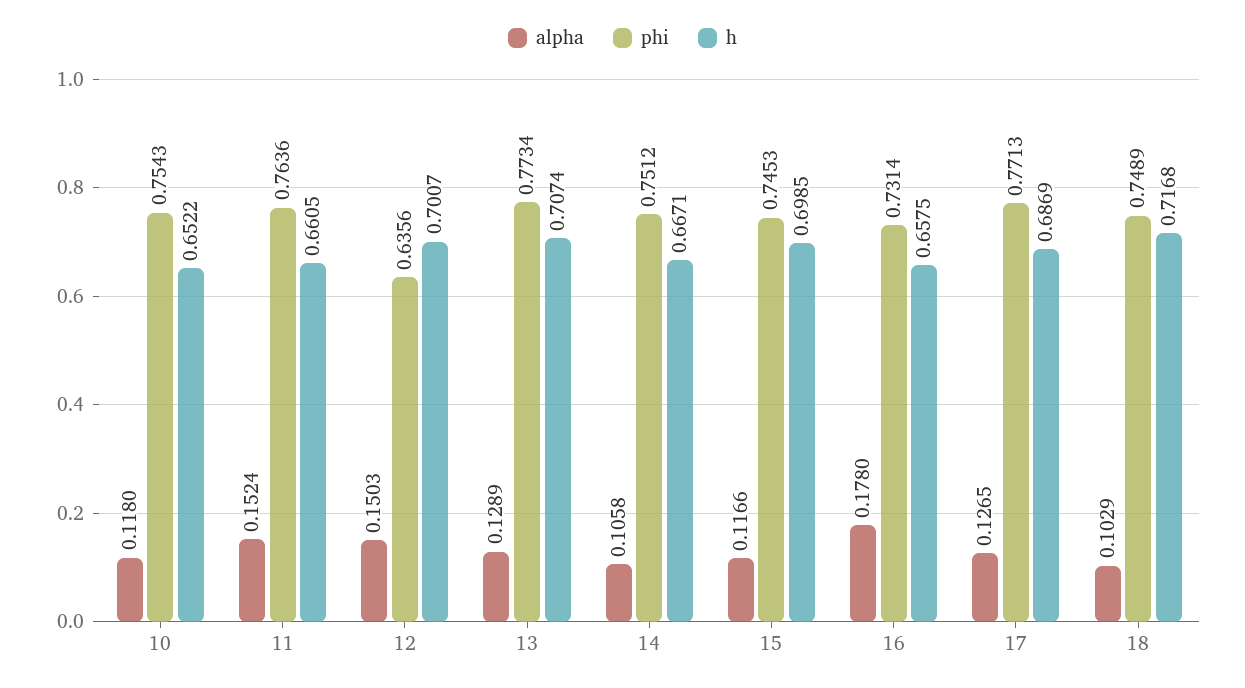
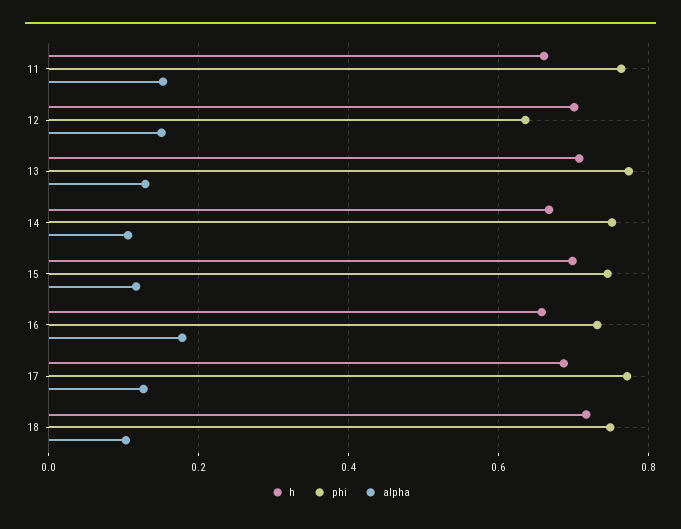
alpha, 10: 0.118 -> none
phi, 10: 0.7543 -> none
h, 10: 0.6522 -> none

